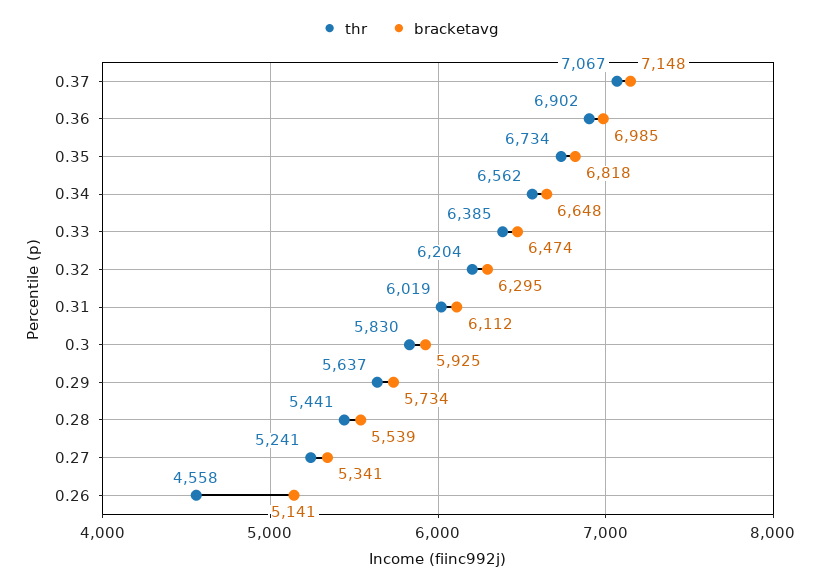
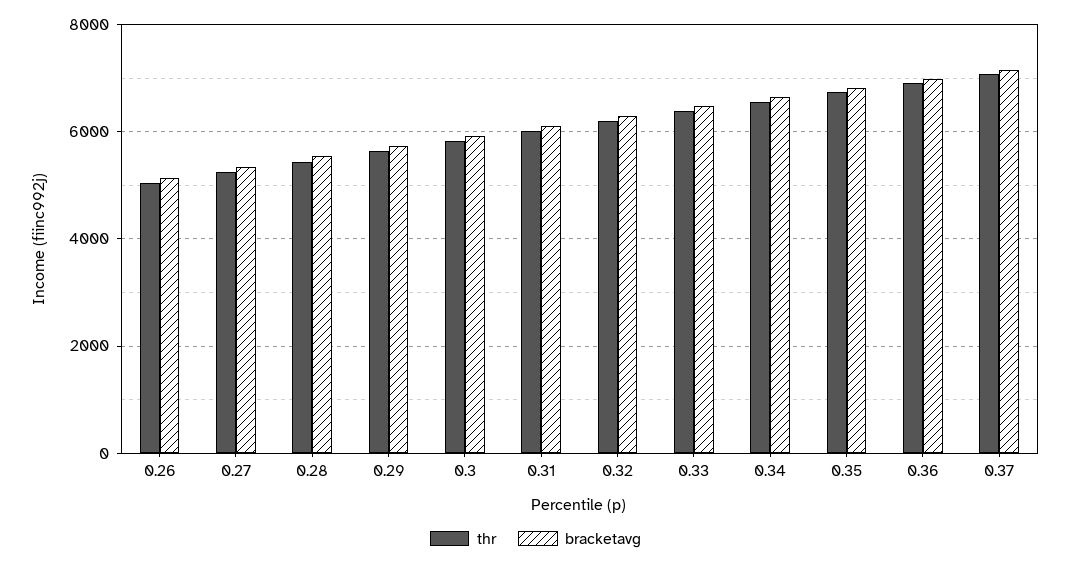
thr, 0.26: 4558 -> 5000

